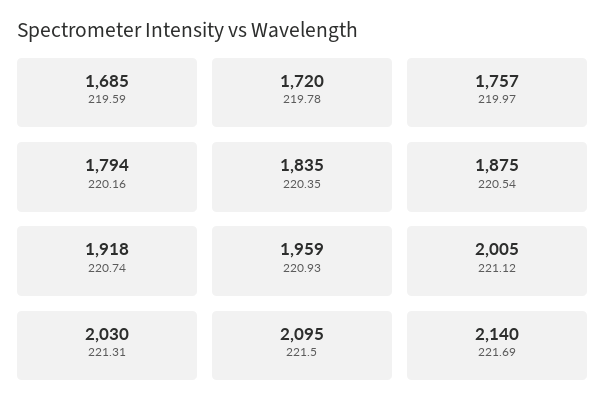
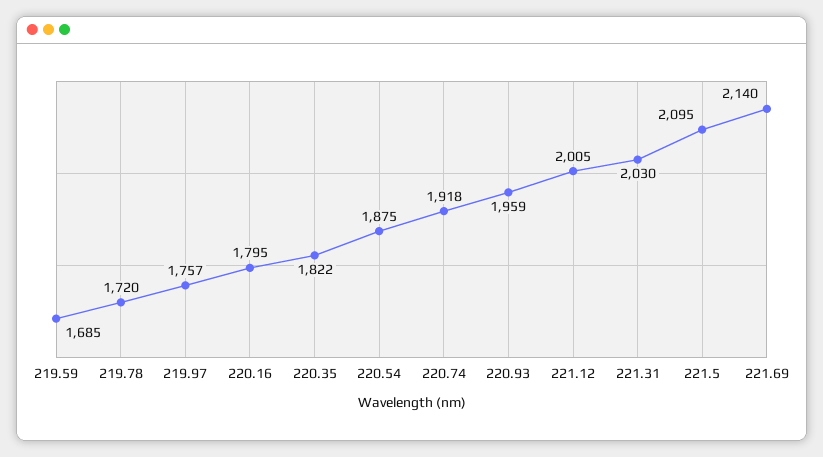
220.16: 1794 -> 1795
220.35: 1835 -> 1822

